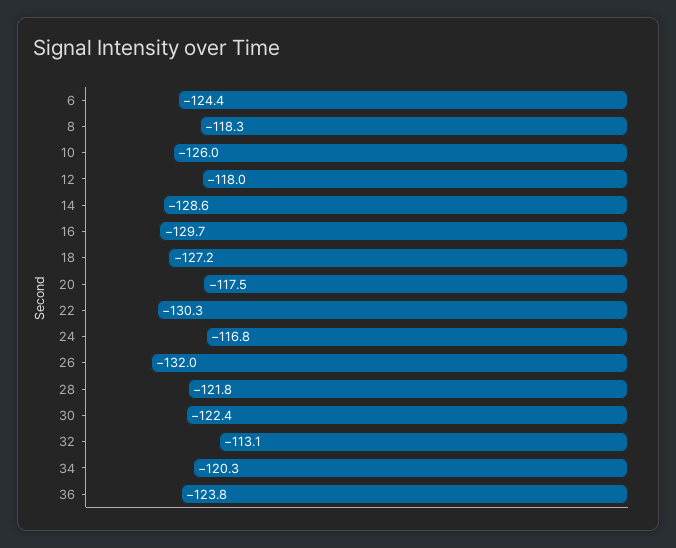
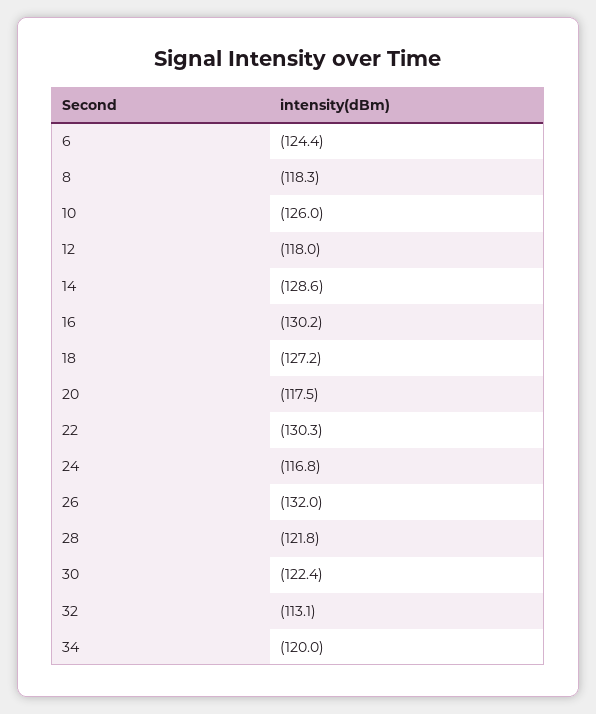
16: -129.7 -> -130.2
34: -120.3 -> -120
36: -123.8 -> none

